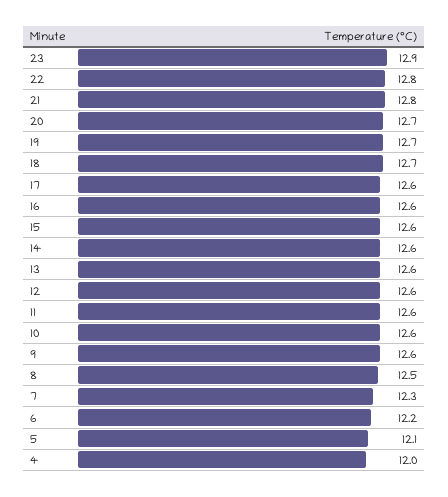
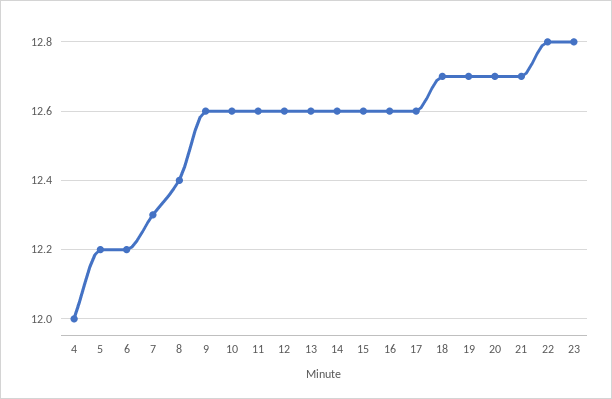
23: 12.9 -> 12.8
21: 12.8 -> 12.7
8: 12.5 -> 12.4
5: 12.1 -> 12.2

